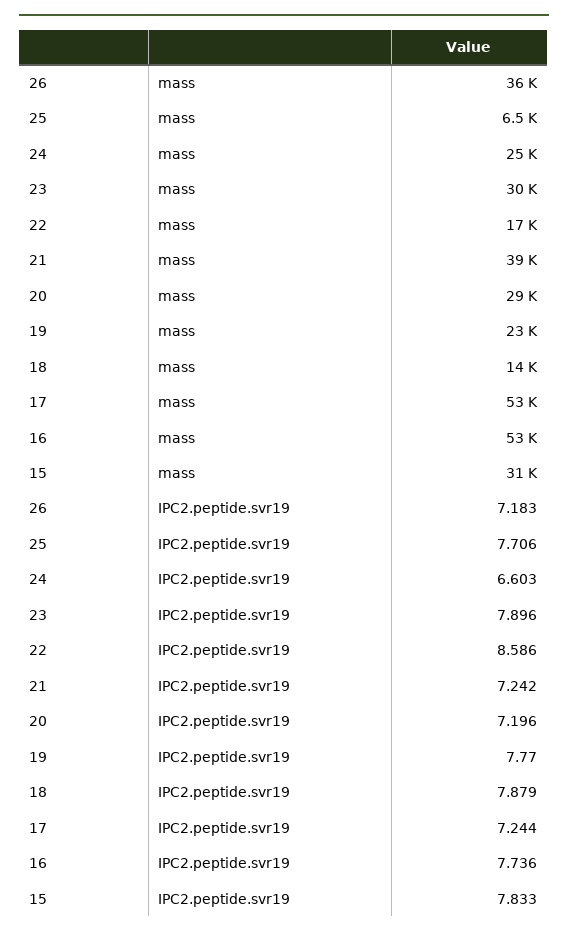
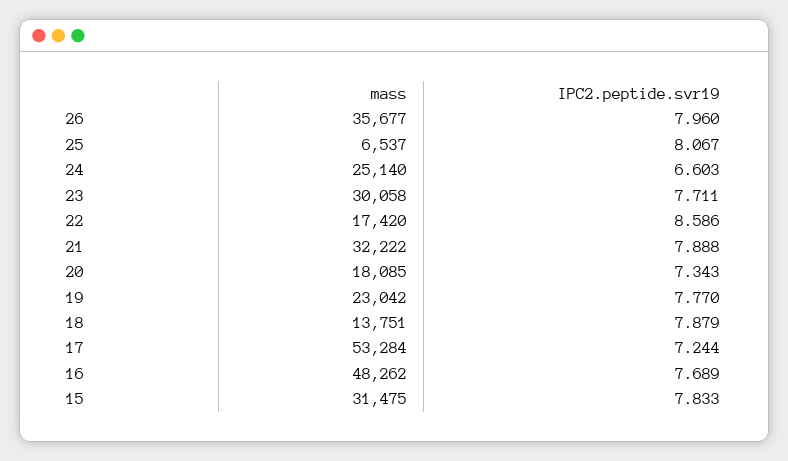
21, mass: 39000 -> 32222
20, mass: 29000 -> 18085
16, mass: 53000 -> 48262
26, IPC2.peptide.svr19: 7.183 -> 7.96
25, IPC2.peptide.svr19: 7.706 -> 8.067
23, IPC2.peptide.svr19: 7.896 -> 7.711
21, IPC2.peptide.svr19: 7.242 -> 7.888
20, IPC2.peptide.svr19: 7.196 -> 7.343
16, IPC2.peptide.svr19: 7.736 -> 7.689

